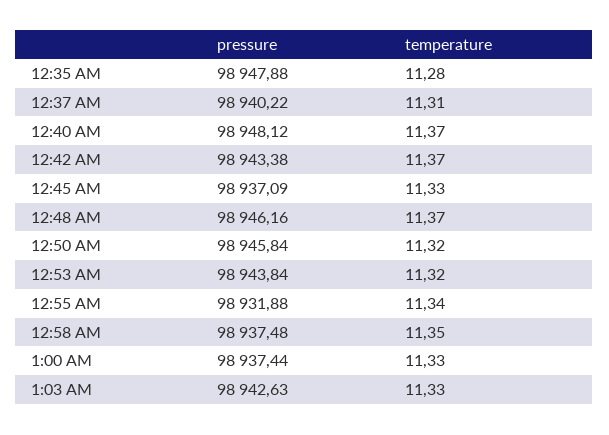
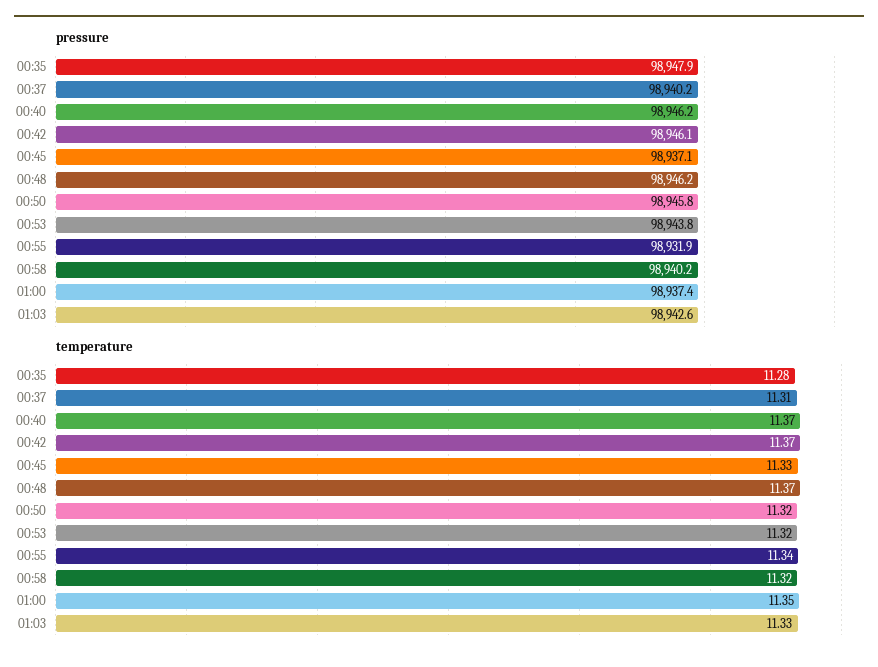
pressure, 12:40 AM: 98948.12 -> 98946.2
pressure, 12:42 AM: 98943.38 -> 98946.1
pressure, 12:58 AM: 98937.48 -> 98940.2
temperature, 12:58 AM: 11.35 -> 11.32
temperature, 1:00 AM: 11.33 -> 11.35

